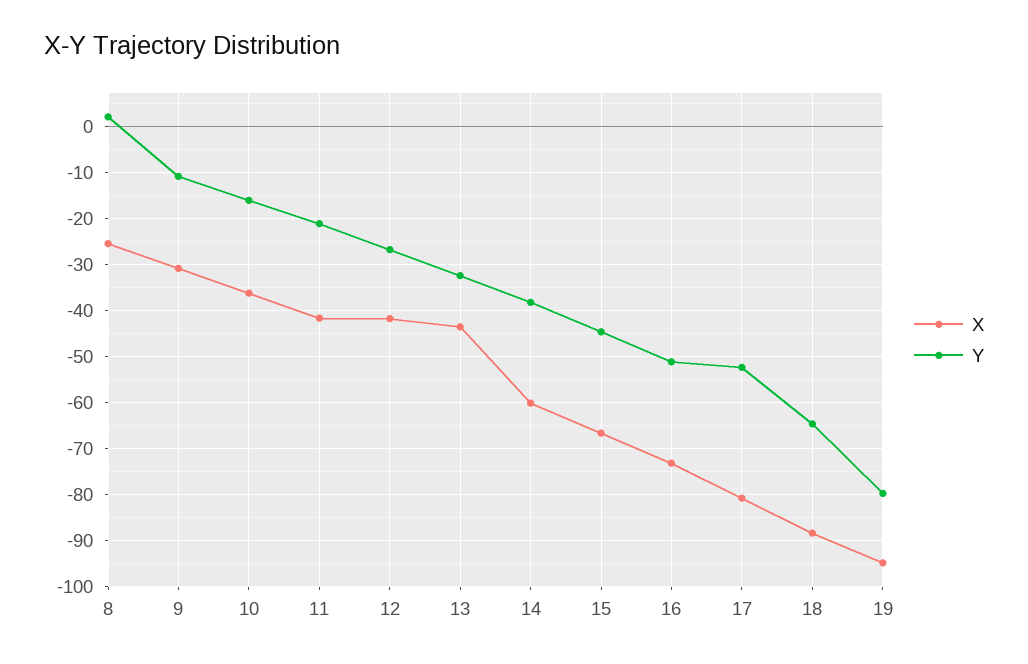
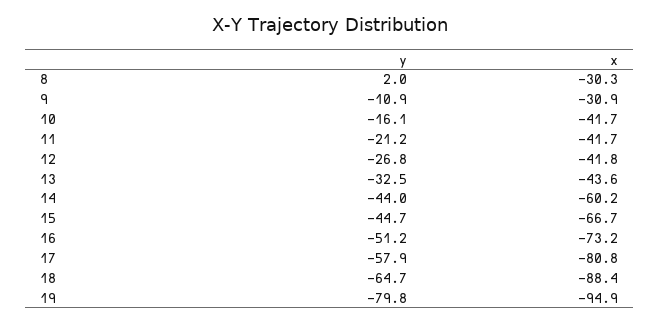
X, 8: -26 -> -30.3
X, 10: -36 -> -41.7
Y, 14: -38 -> -44
Y, 17: -52 -> -57.9

